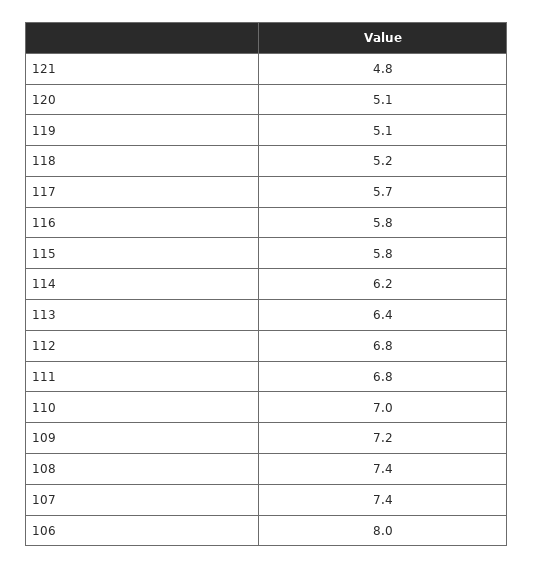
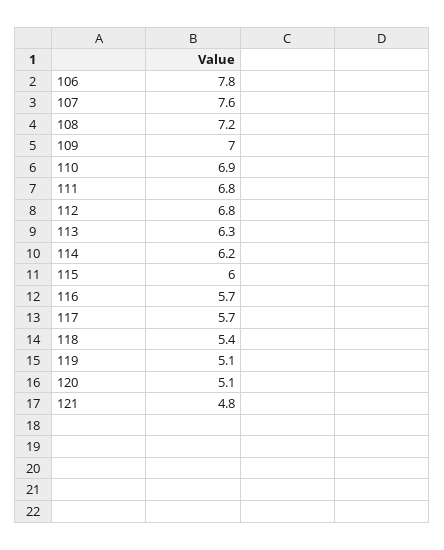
118: 5.2 -> 5.4
116: 5.8 -> 5.7
115: 5.8 -> 6
113: 6.4 -> 6.3
110: 7 -> 6.9
109: 7.2 -> 7
108: 7.4 -> 7.2
107: 7.4 -> 7.6
106: 8 -> 7.8

